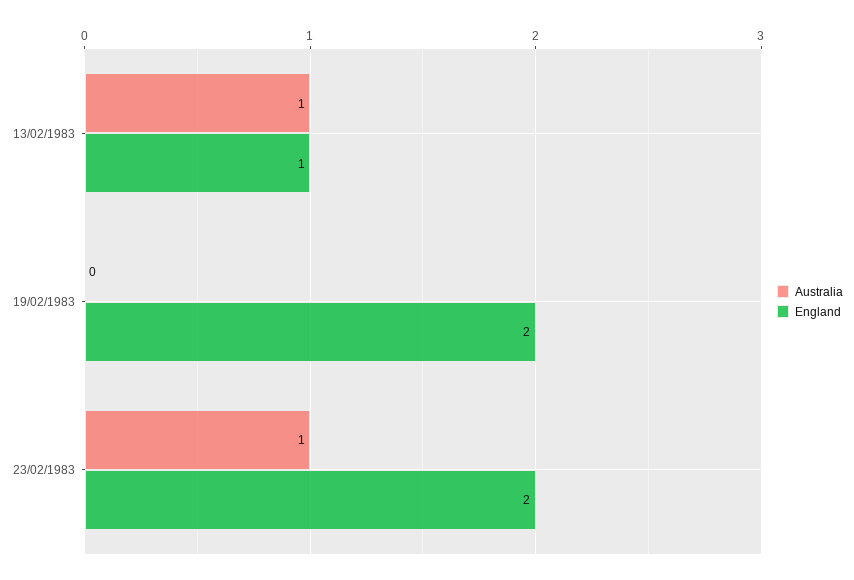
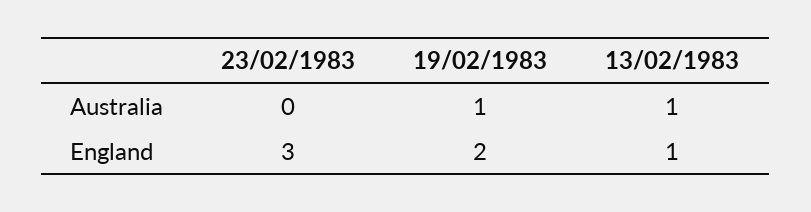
Australia, 19/02/1983: 0 -> 1
Australia, 23/02/1983: 1 -> 0
England, 23/02/1983: 2 -> 3

